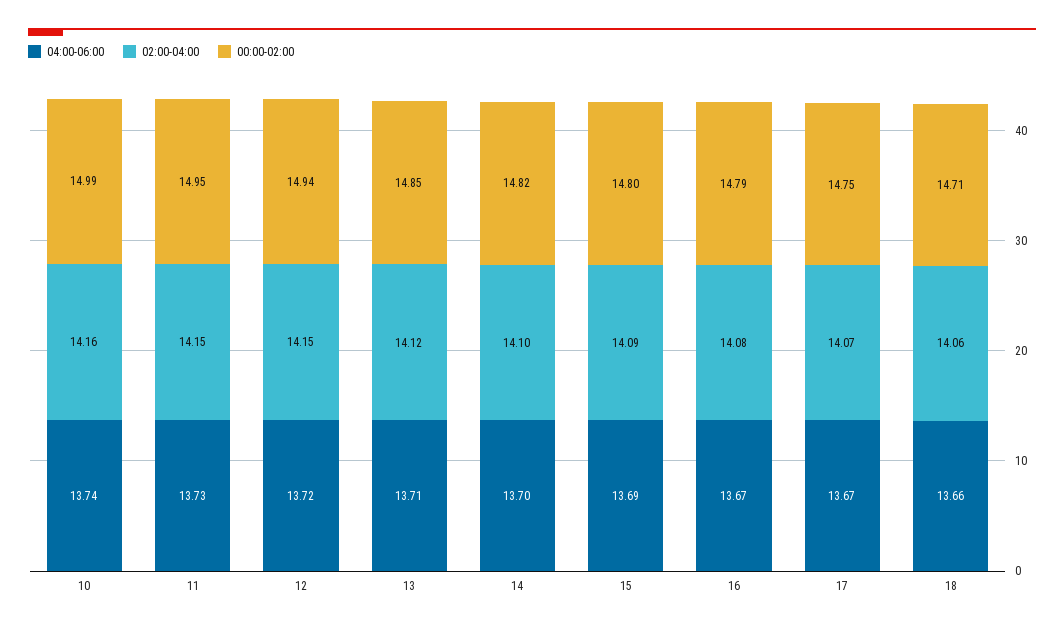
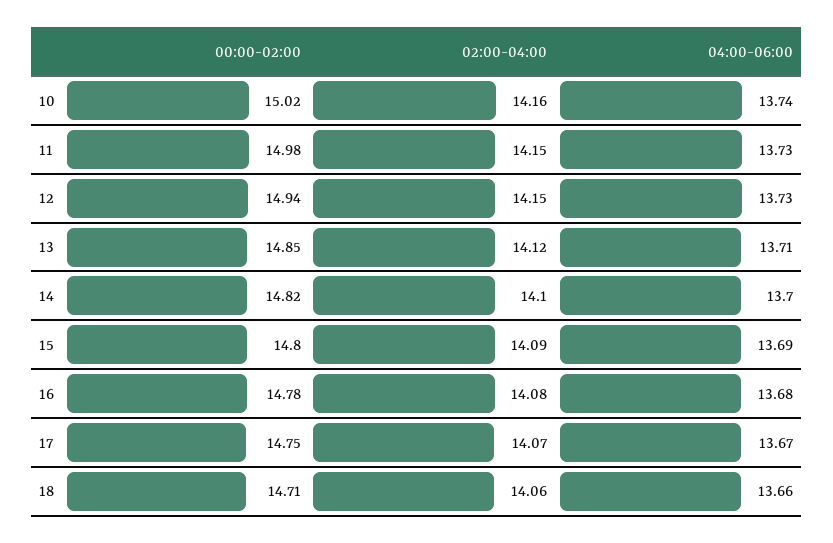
00:00-02:00, 10: 14.99 -> 15.02
00:00-02:00, 11: 14.95 -> 14.98
04:00-06:00, 12: 13.72 -> 13.73
04:00-06:00, 16: 13.67 -> 13.68
00:00-02:00, 16: 14.79 -> 14.78

